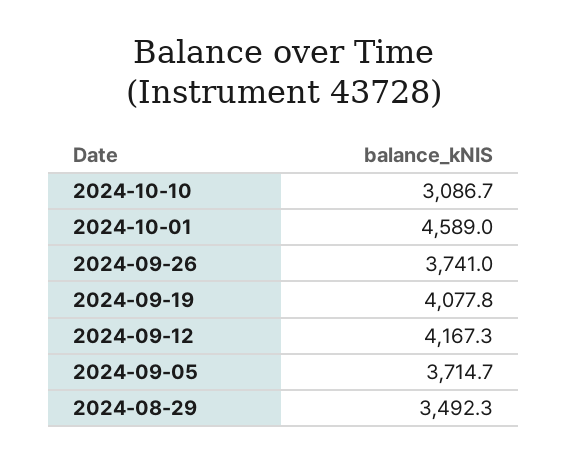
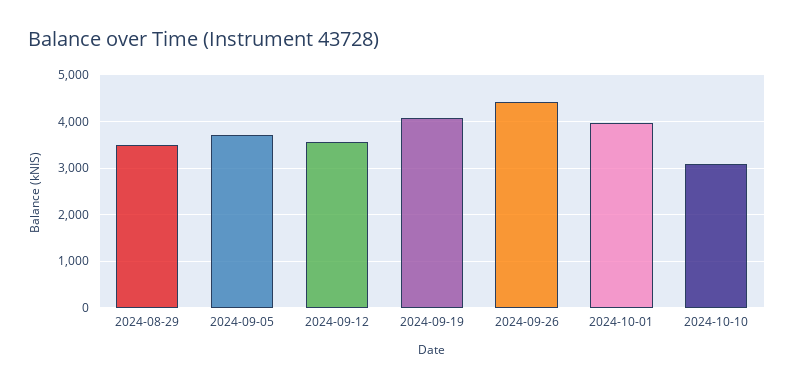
2024-10-01: 4589 -> 4000
2024-09-26: 3741 -> 4400
2024-09-12: 4167.3 -> 3600

